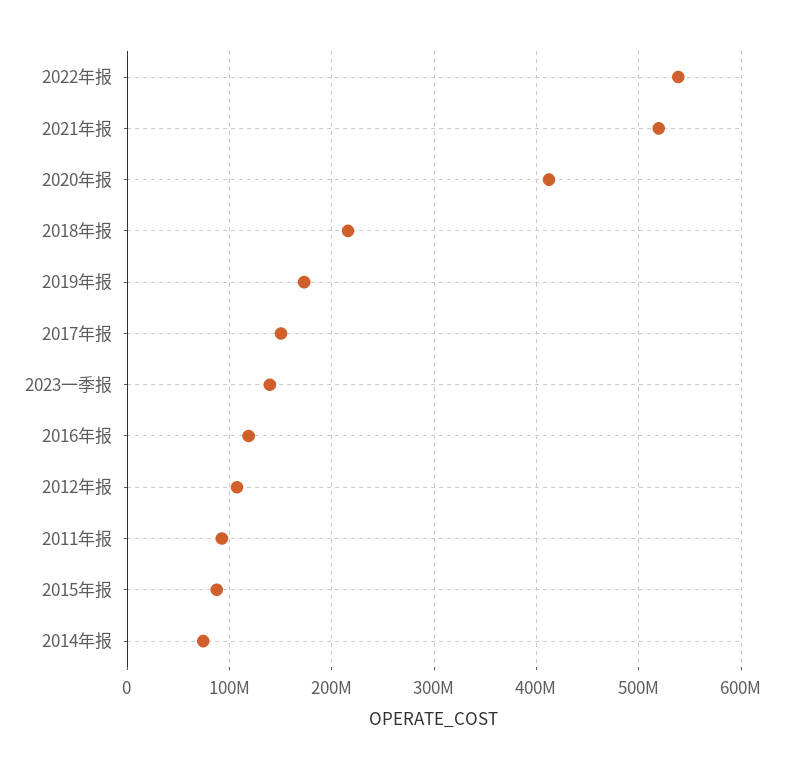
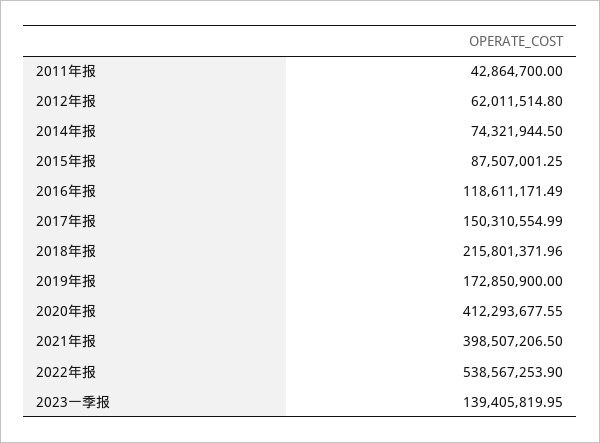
2021年报: 520000000 -> 398507206.5
2012年报: 110000000 -> 62011514.8
2011年报: 90000000 -> 42864700

